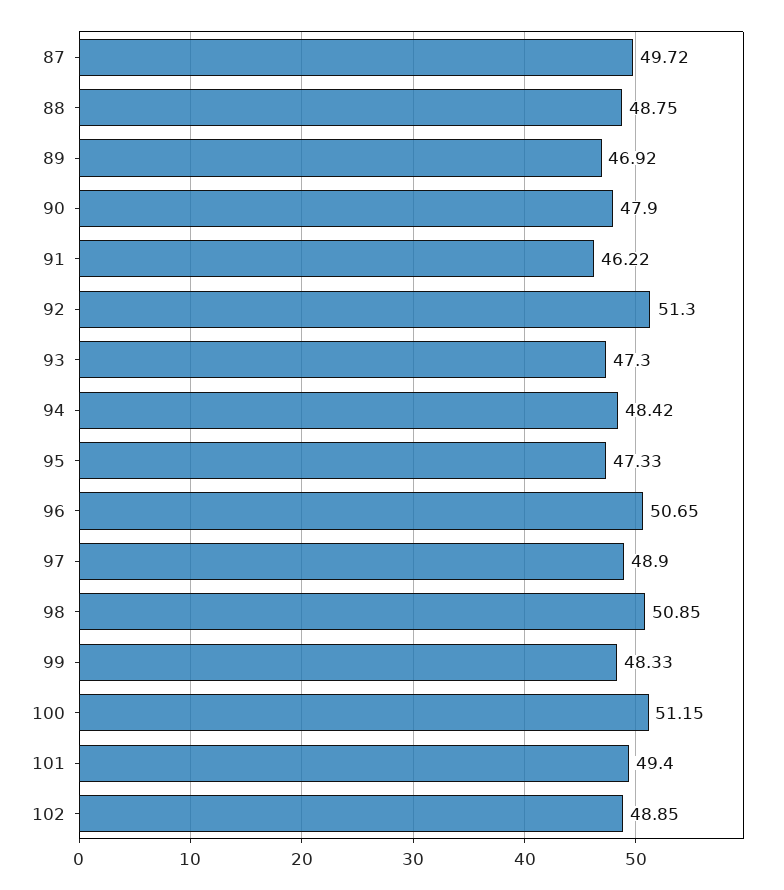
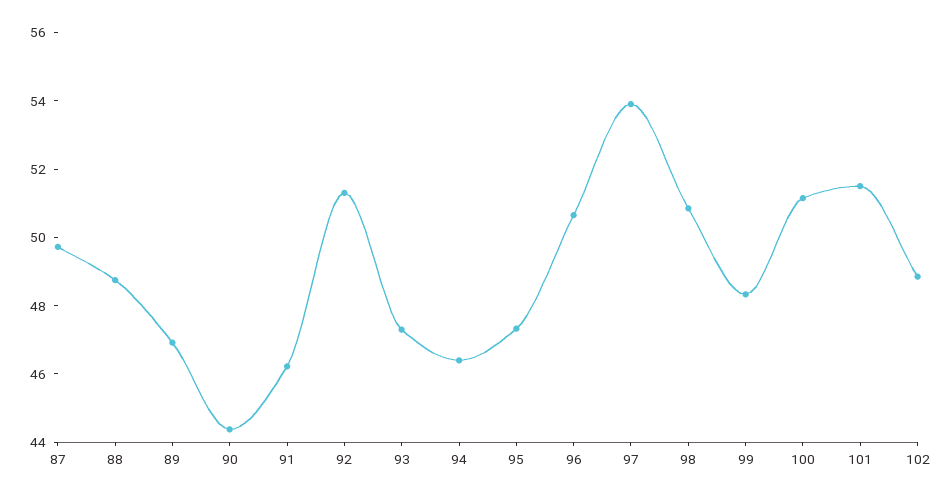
90: 47.9 -> 44.5
94: 48.42 -> 46.5
97: 48.9 -> 54
101: 49.4 -> 51.5

